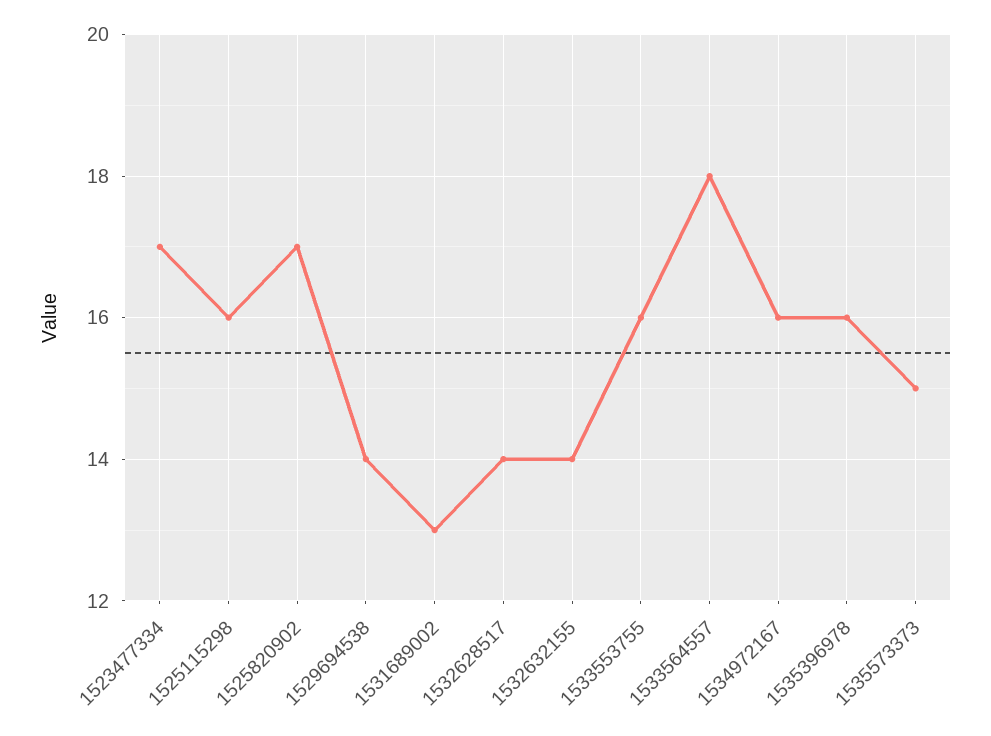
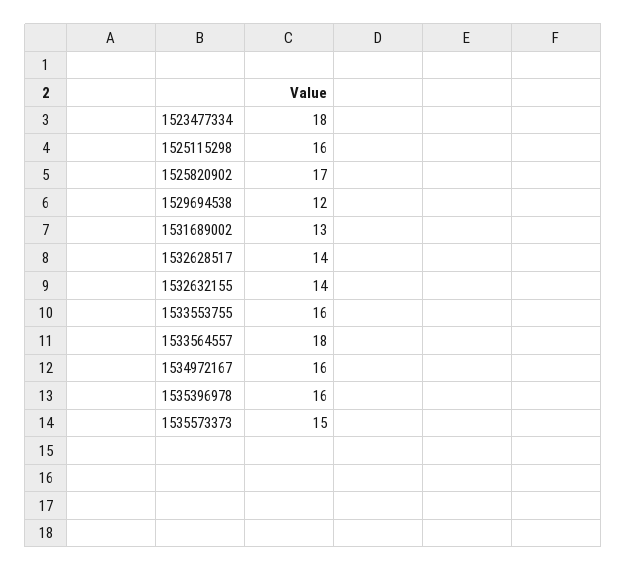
1523477334: 17 -> 18
1529694538: 14 -> 12

